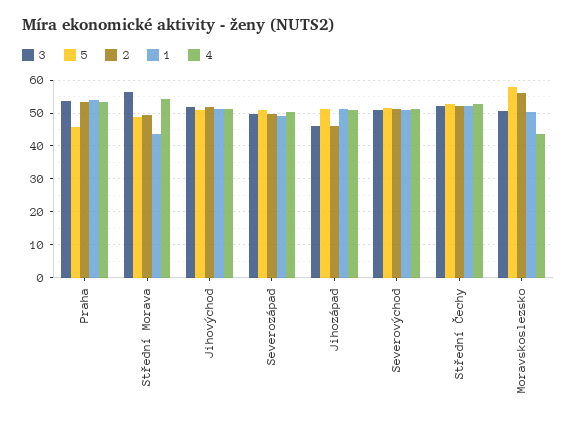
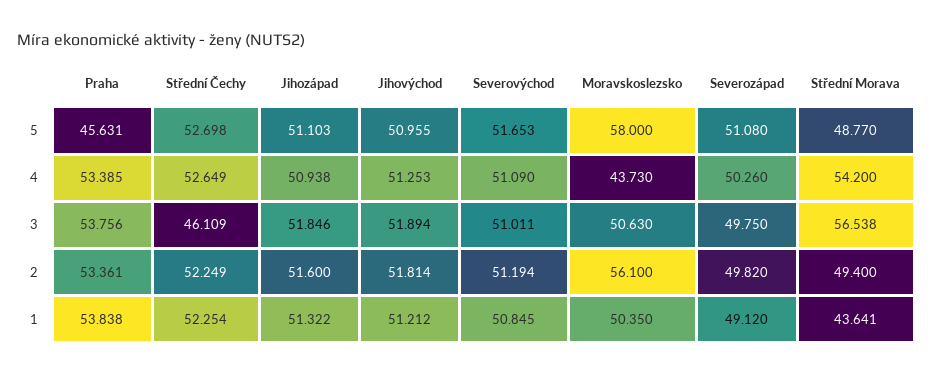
3, Jihozápad: 46 -> 51.846
2, Jihozápad: 46 -> 51.6
3, Střední Čechy: 52 -> 46.109

